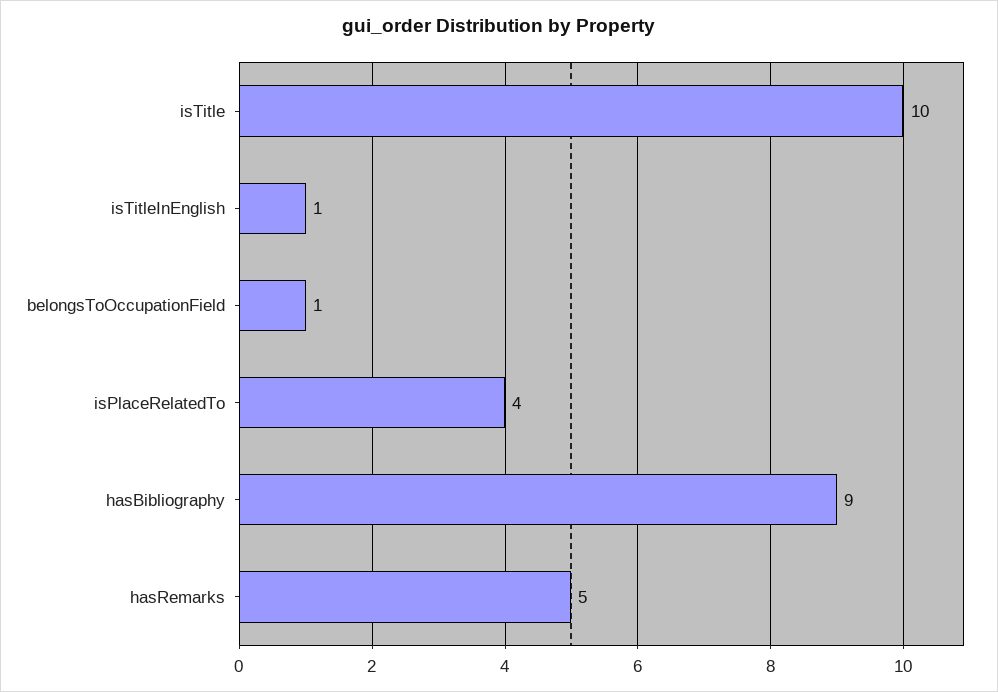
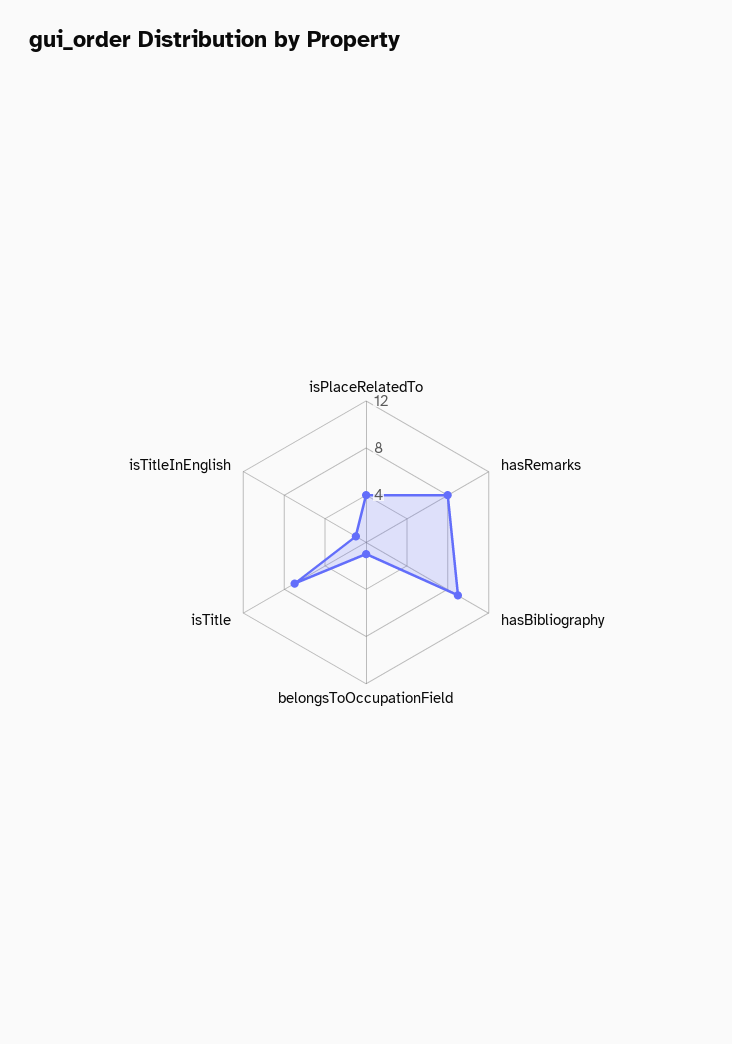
isTitle: 10 -> 7
hasRemarks: 5 -> 8

